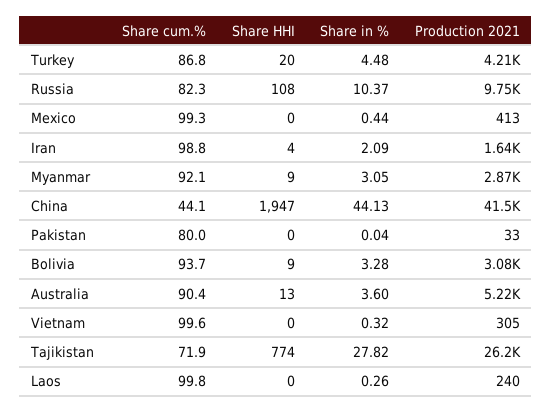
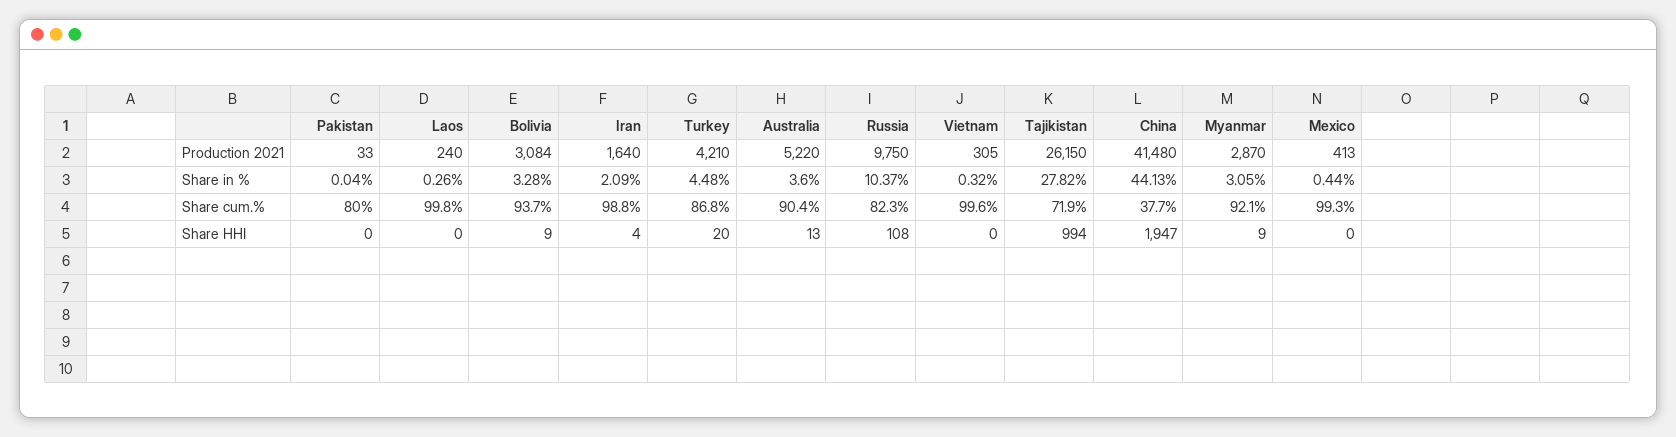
Share cum.%, China: 44.1 -> 37.7
Share HHI, Tajikistan: 774 -> 994

